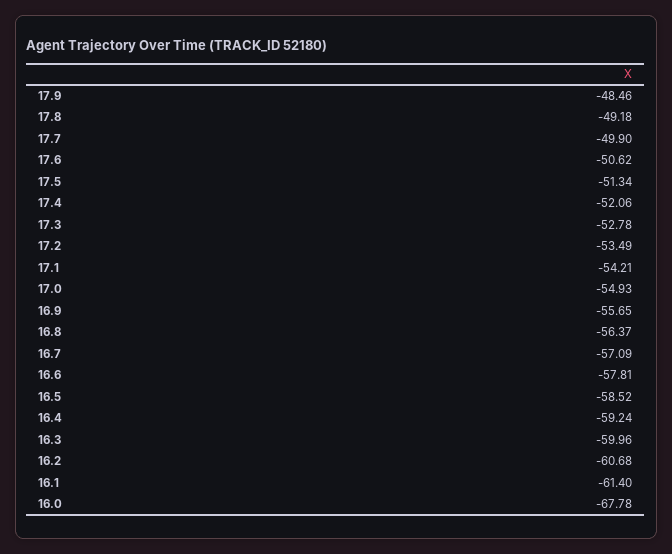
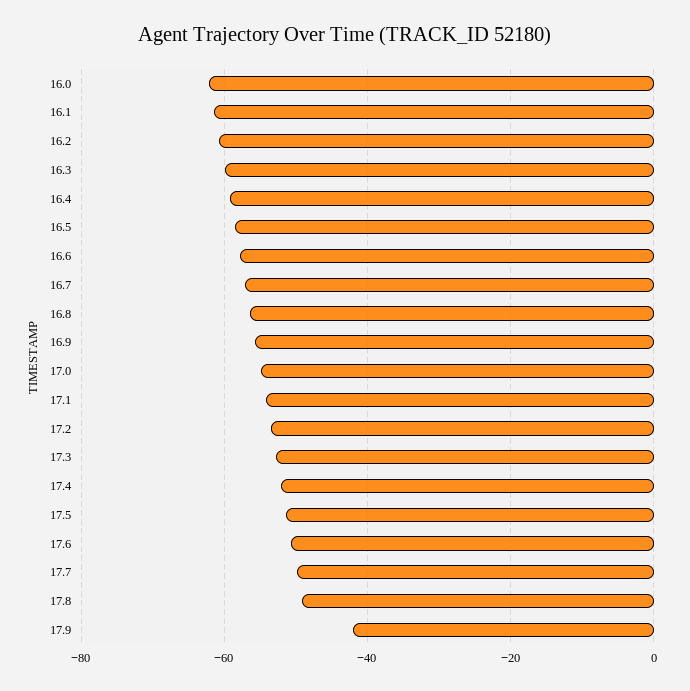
17.9: -48.46 -> -42
16.0: -67.78 -> -62

